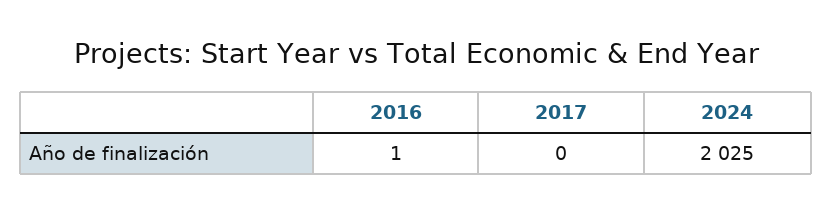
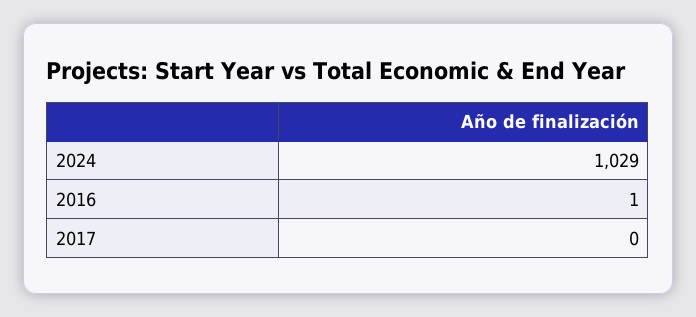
2024: 2025 -> 1029

